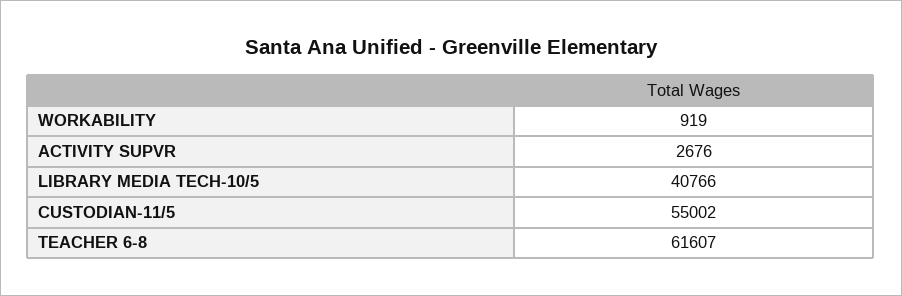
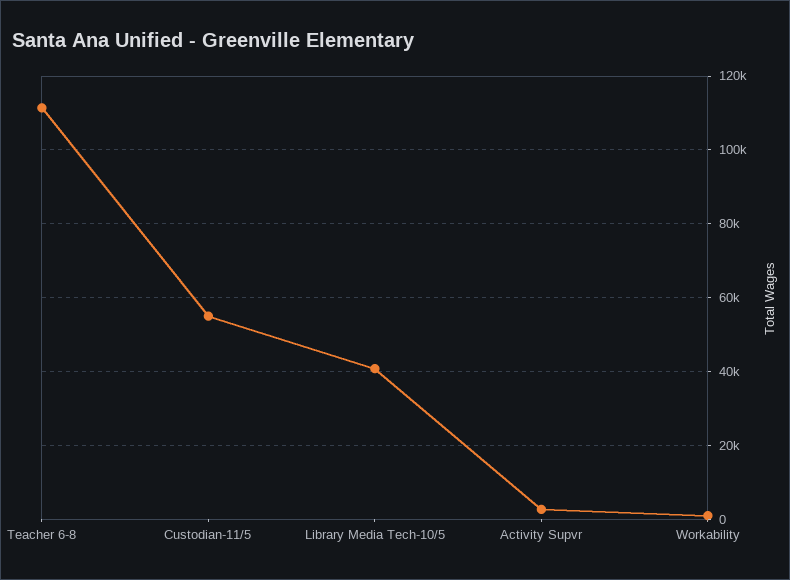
TEACHER 6-8: 61607 -> 112000

